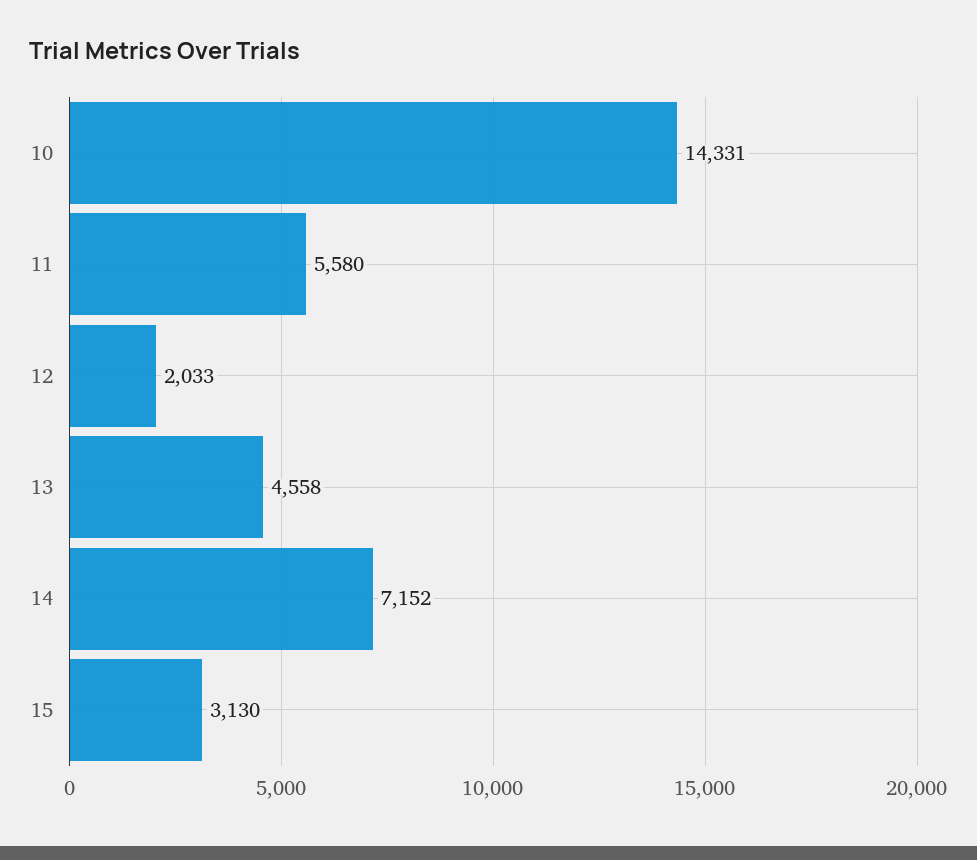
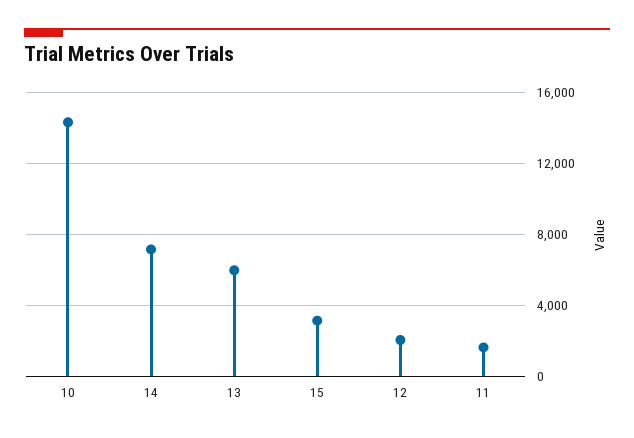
11: 5580 -> 1500
13: 4558 -> 6000

